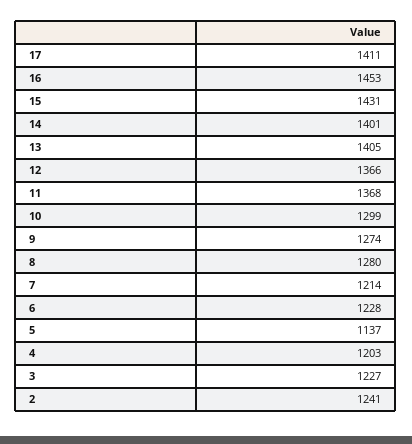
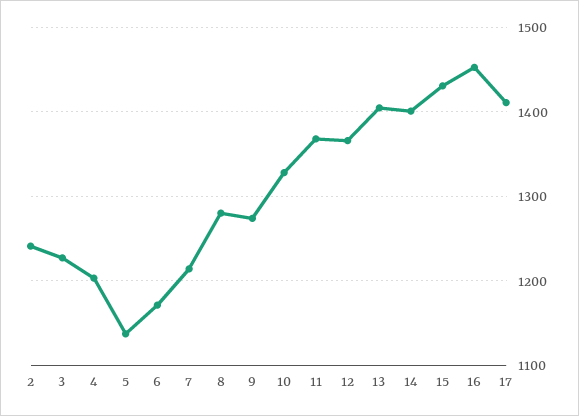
10: 1299 -> 1330
6: 1228 -> 1170

